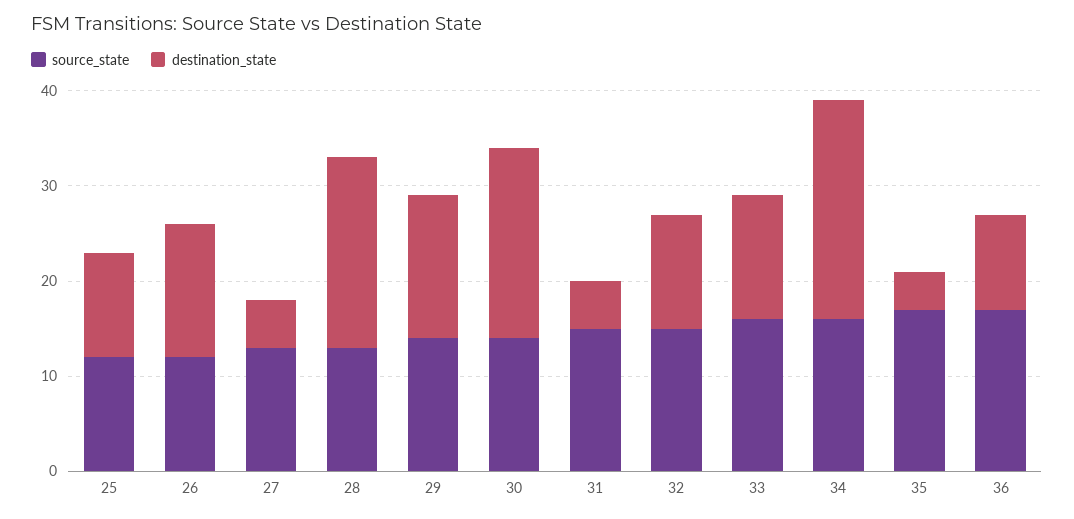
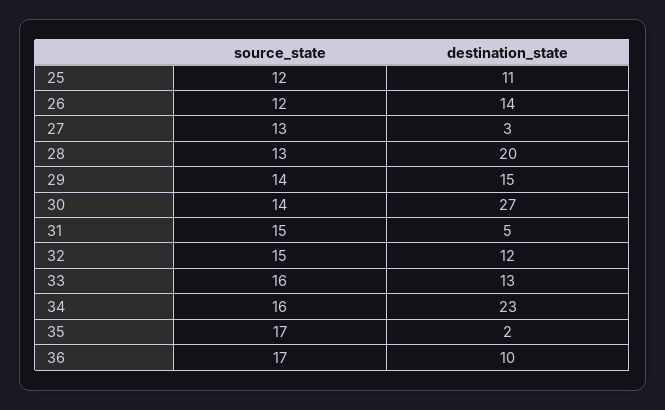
destination_state, 27: 5 -> 3
destination_state, 30: 20 -> 27
destination_state, 35: 4 -> 2

